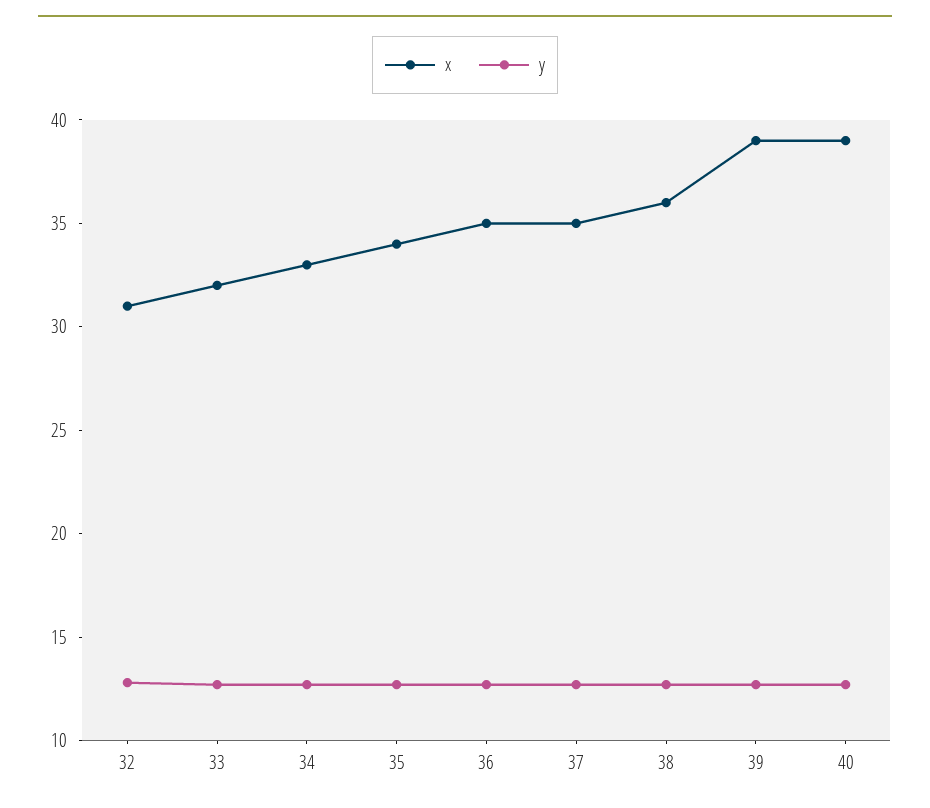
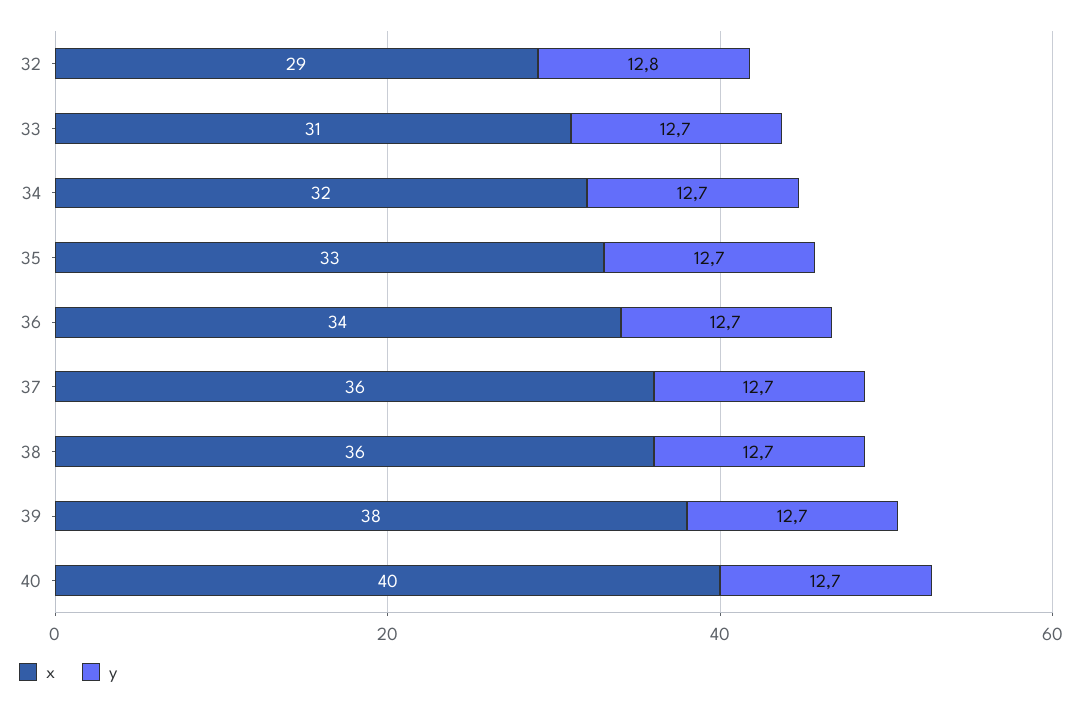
x, 32: 31 -> 29
x, 33: 32 -> 31
x, 34: 33 -> 32
x, 35: 34 -> 33
x, 36: 35 -> 34
x, 37: 35 -> 36
x, 39: 39 -> 38
x, 40: 39 -> 40

